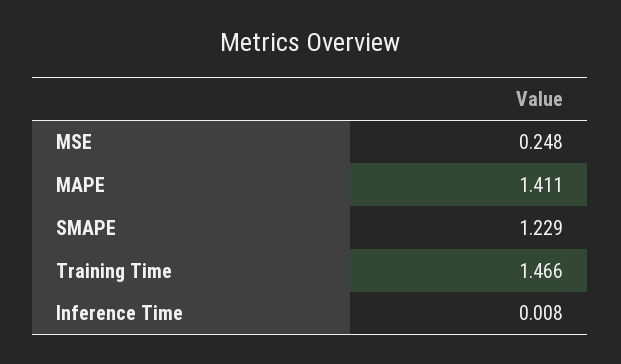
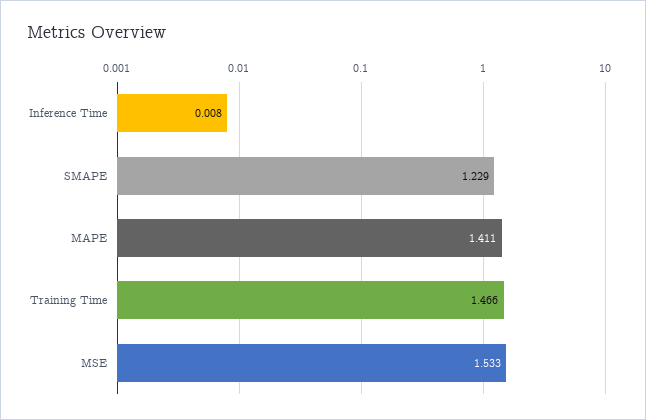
MSE: 0.248 -> 1.533

